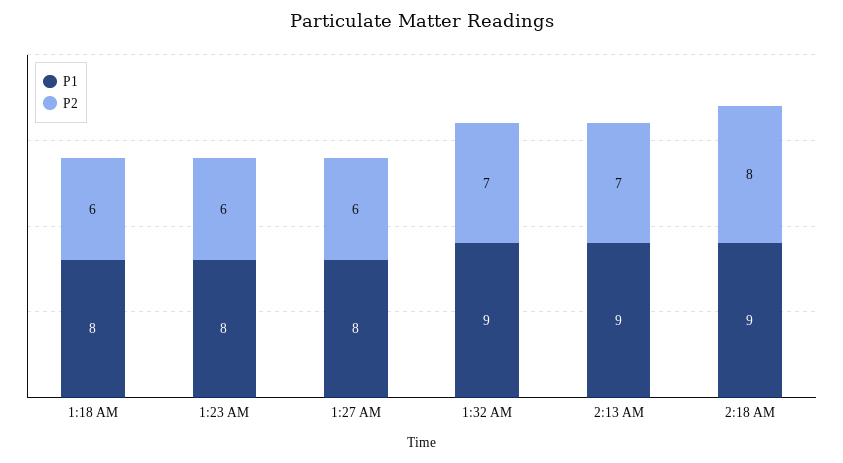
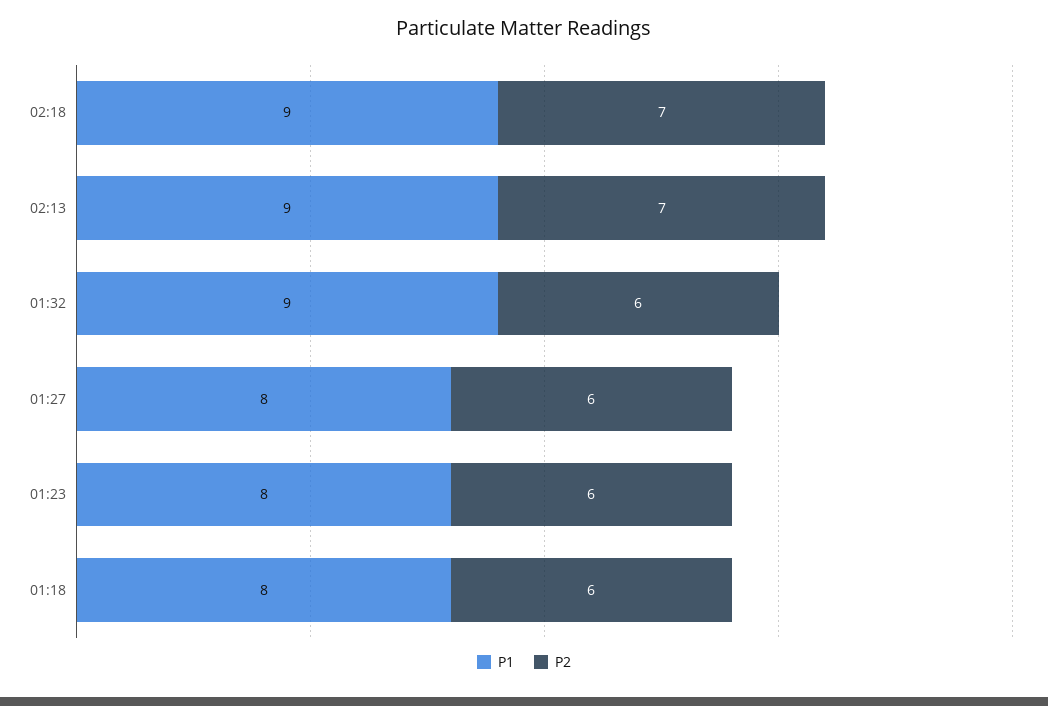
P2, 1:32 AM: 7 -> 6
P2, 2:18 AM: 8 -> 7

